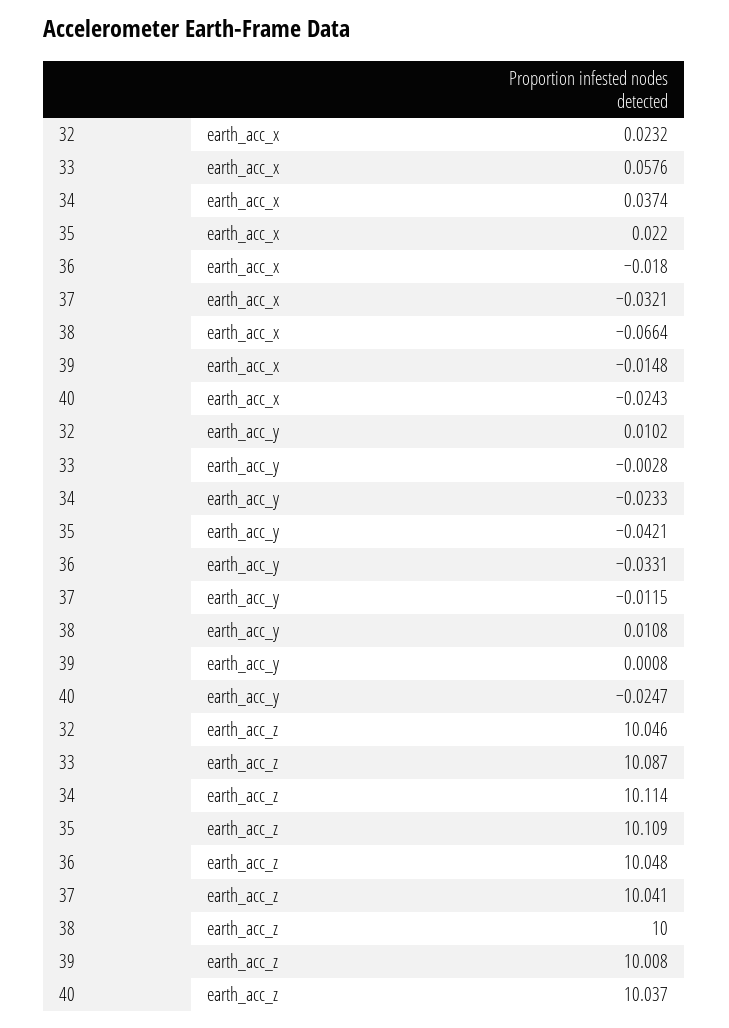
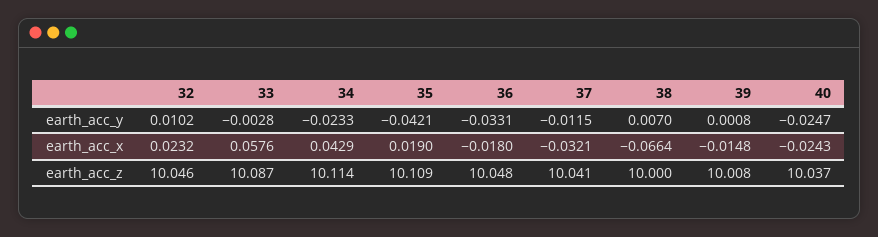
34, earth_acc_x: 0.0374 -> 0.0429
35, earth_acc_x: 0.022 -> 0.019
38, earth_acc_y: 0.0108 -> 0.007

